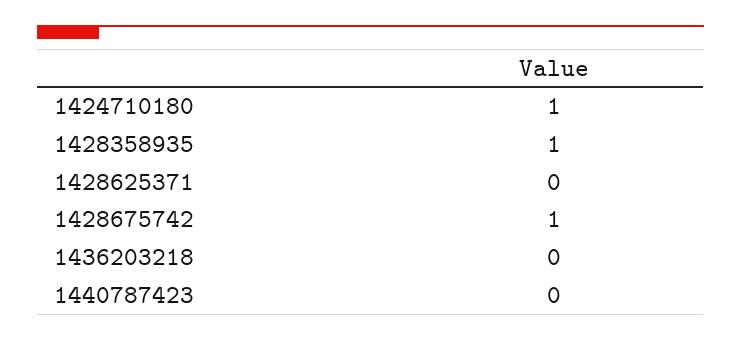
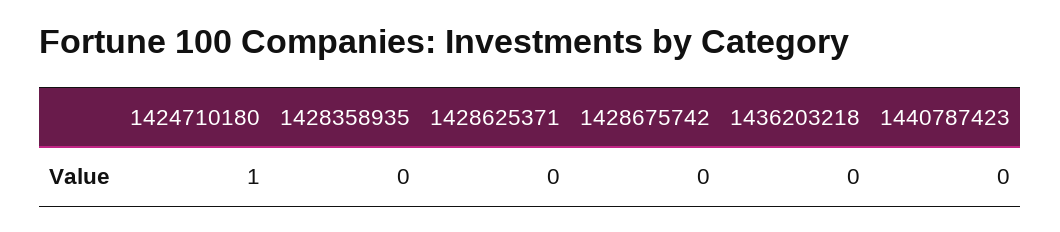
1428358935: 1 -> 0
1428675742: 1 -> 0

